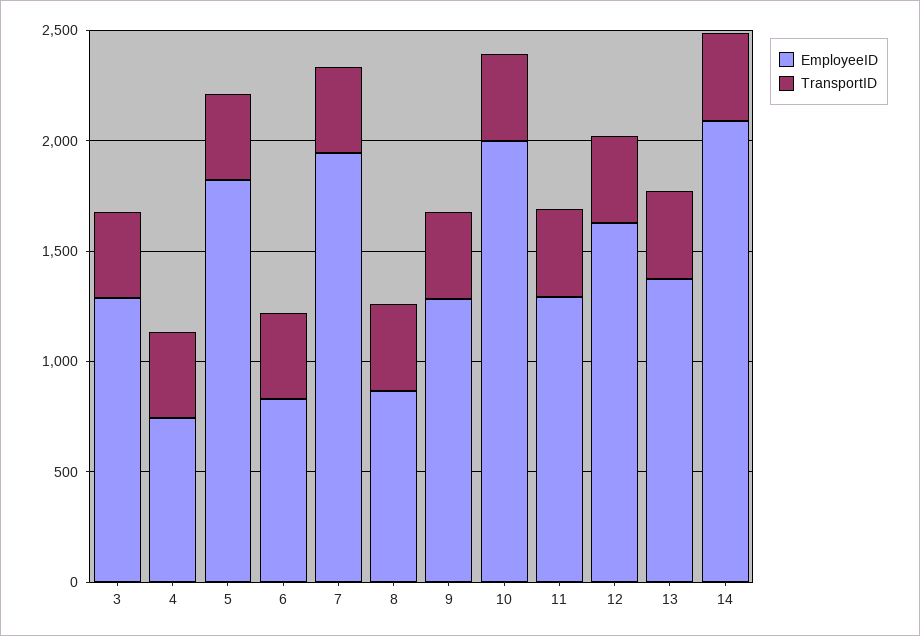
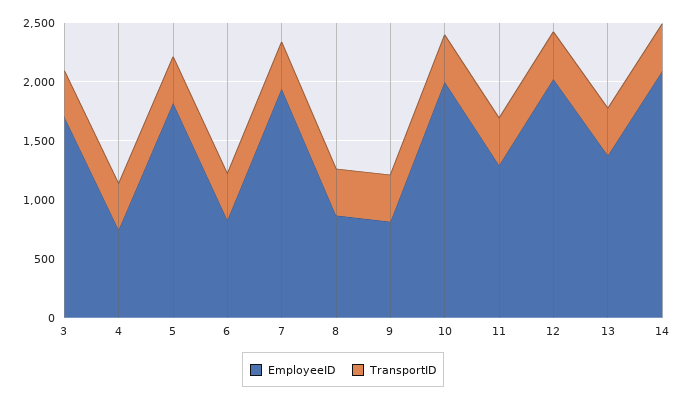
EmployeeID, 3: 1300 -> 1700
EmployeeID, 9: 1300 -> 800
EmployeeID, 12: 1600 -> 2000

